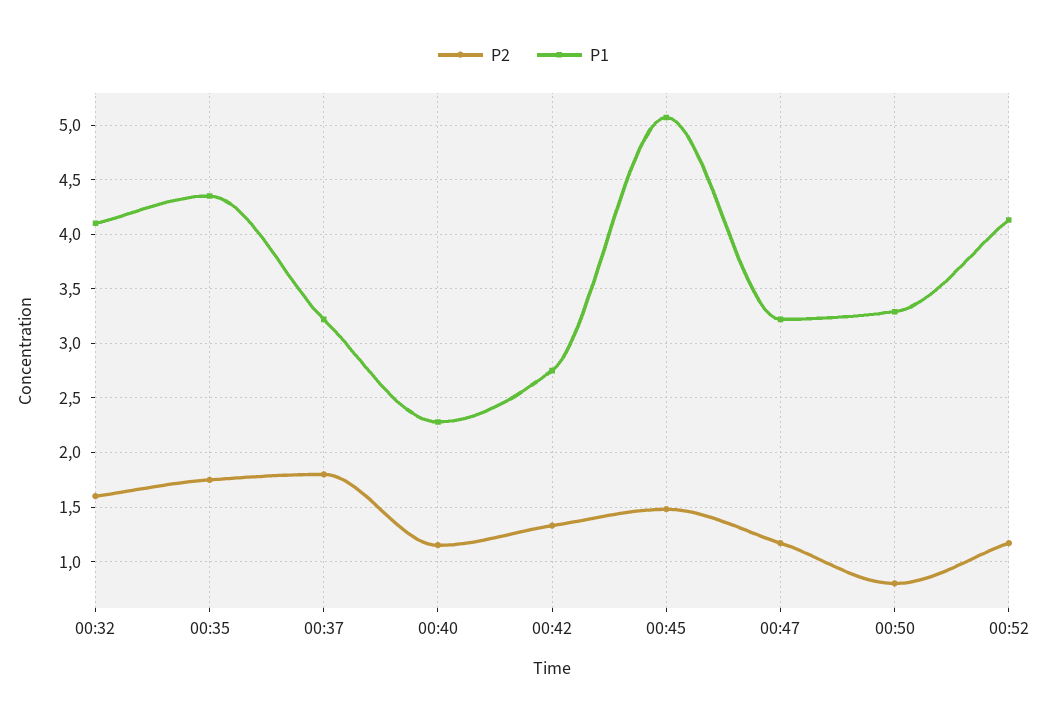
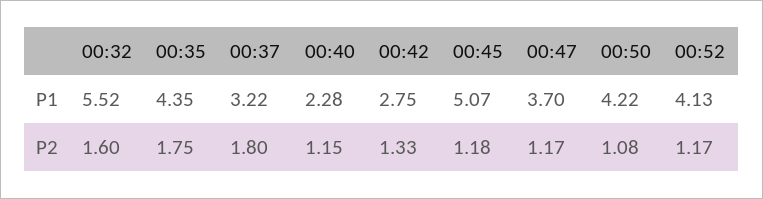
P1, 00:32: 4.1 -> 5.52
P2, 00:45: 1.5 -> 1.18
P1, 00:47: 3.2 -> 3.7
P2, 00:50: 0.8 -> 1.08
P1, 00:50: 3.3 -> 4.22

